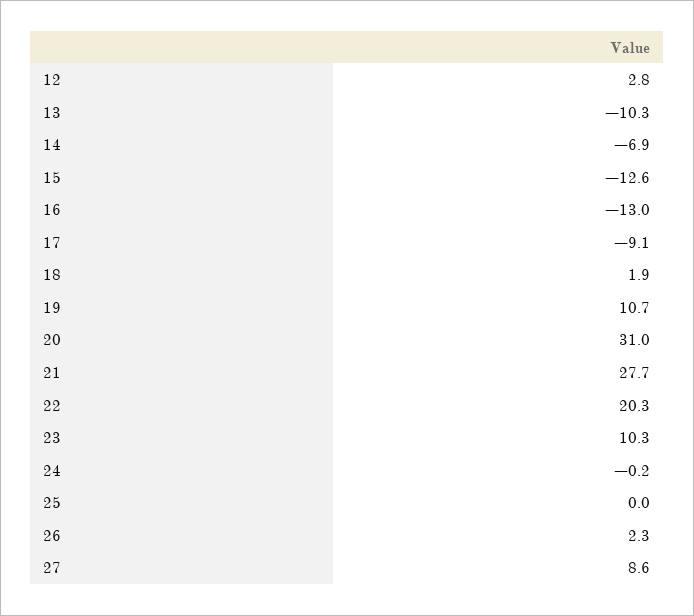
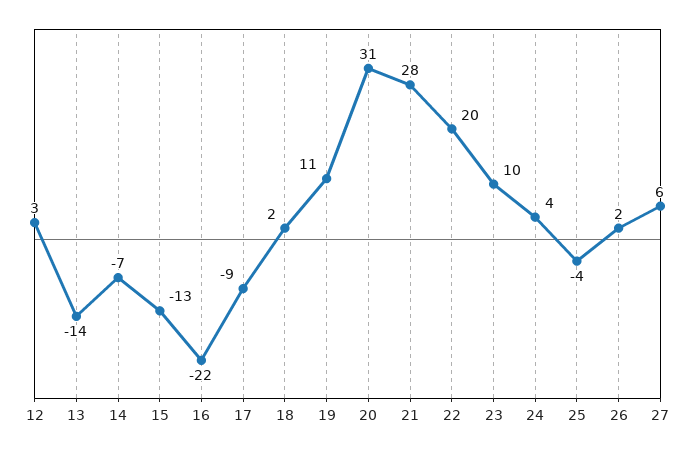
13: -10.3 -> -14
16: -13 -> -22
24: -0.2 -> 4
25: 0 -> -4
27: 8.6 -> 6

